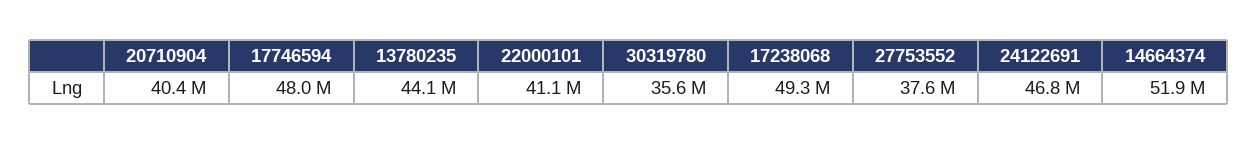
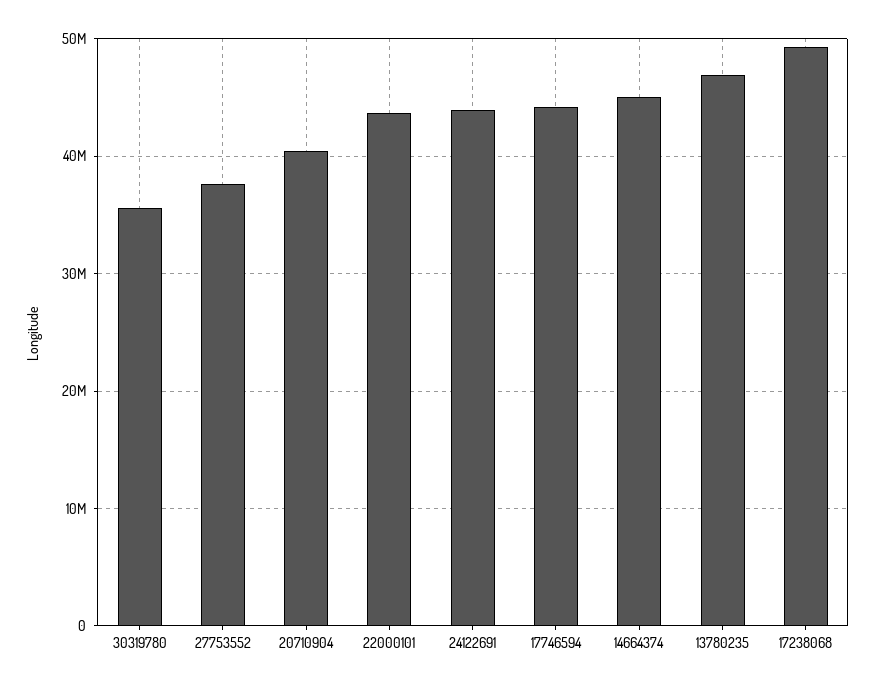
17746594: 48000000 -> 44000000
13780235: 44100000 -> 47000000
22000101: 41100000 -> 44000000
24122691: 46800000 -> 44000000
14664374: 51900000 -> 45000000

